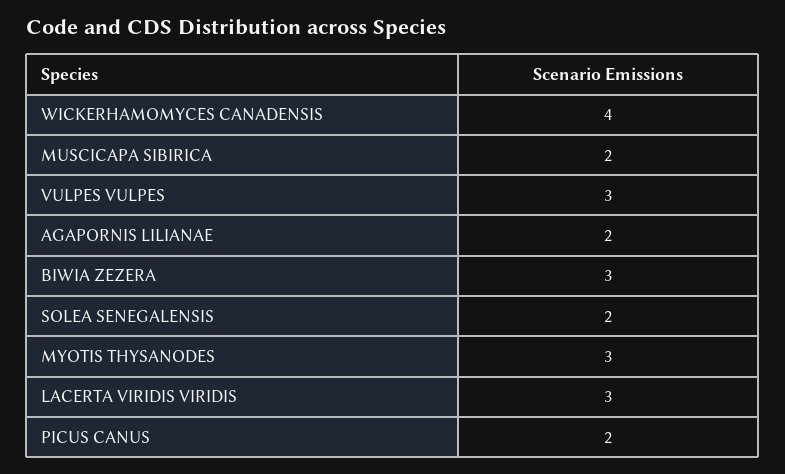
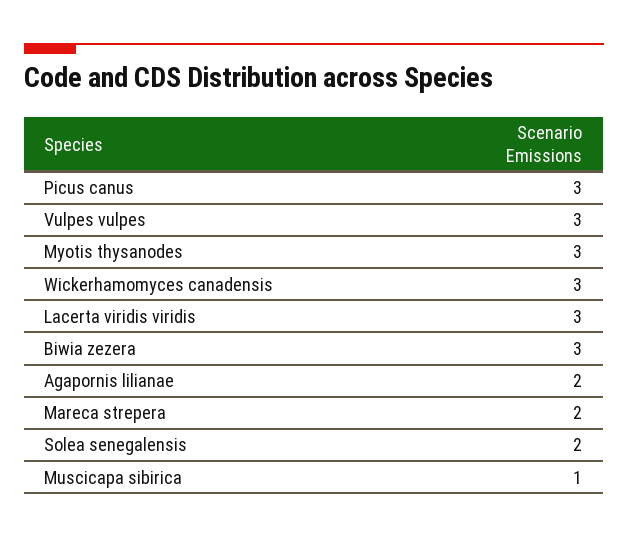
WICKERHAMOMYCES CANADENSIS: 4 -> 3
MUSCICAPA SIBIRICA: 2 -> 1
PICUS CANUS: 2 -> 3
Mareca strepera: none -> 2

